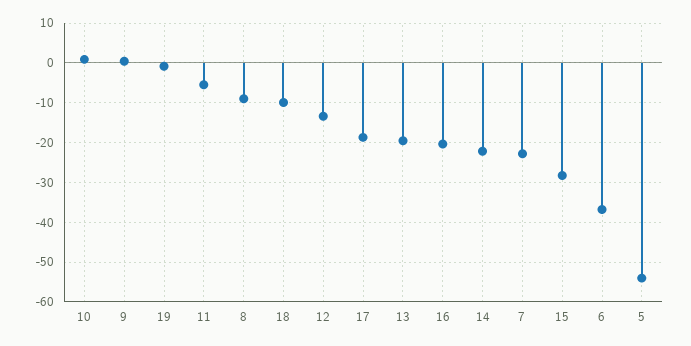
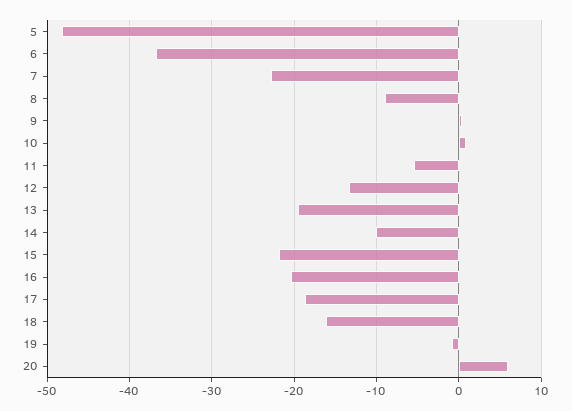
18: -10 -> -16
14: -22 -> -10
15: -28 -> -22
5: -54 -> -48
20: none -> 6

